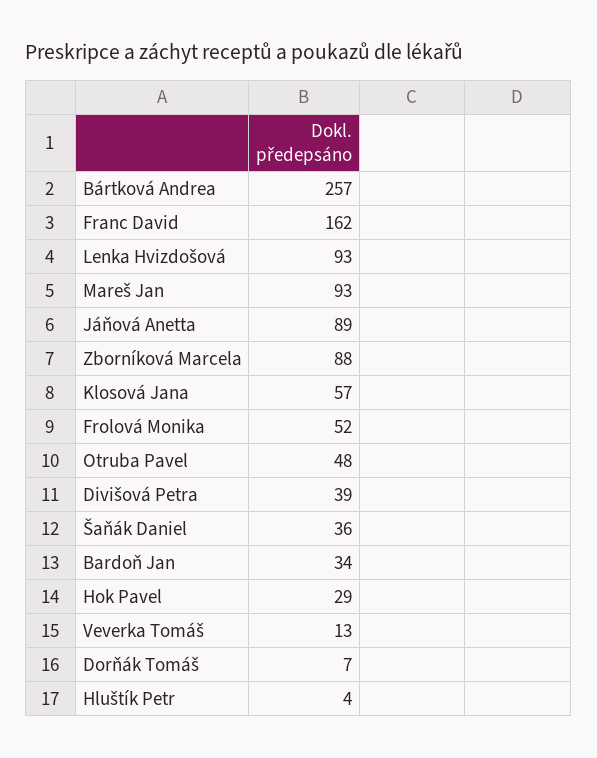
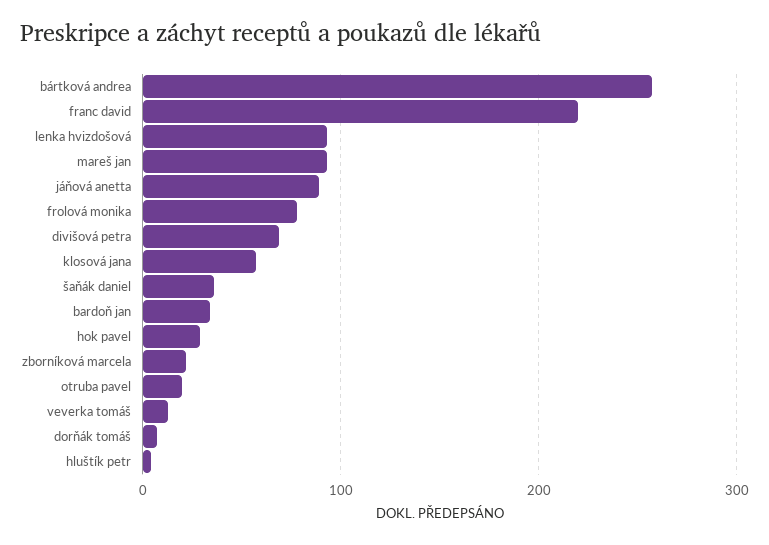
Franc David: 162 -> 220
Zborníková Marcela: 88 -> 20
Frolová Monika: 52 -> 80
Otruba Pavel: 48 -> 20
Divišová Petra: 39 -> 70

